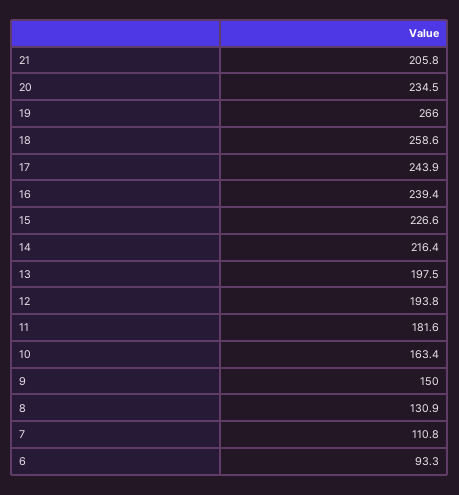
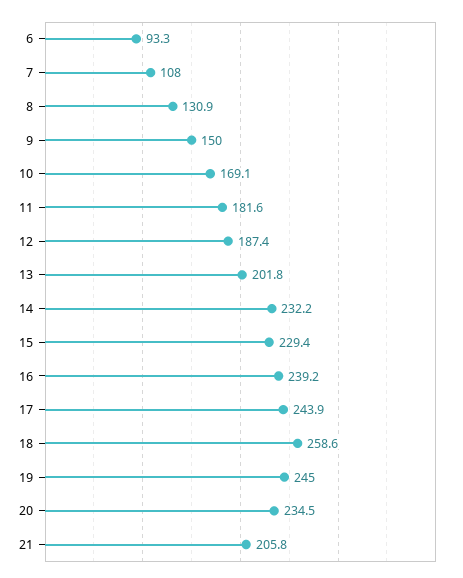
19: 266 -> 245
16: 239.4 -> 239.2
15: 226.6 -> 229.4
14: 216.4 -> 232.2
13: 197.5 -> 201.8
12: 193.8 -> 187.4
10: 163.4 -> 169.1
7: 110.8 -> 108

